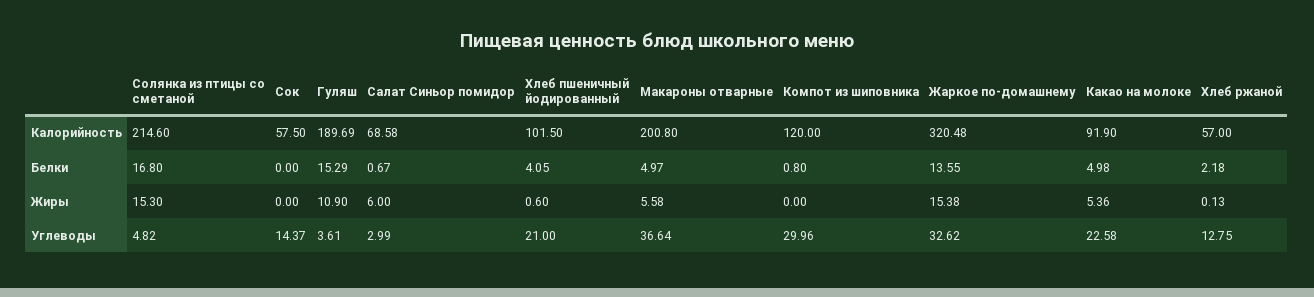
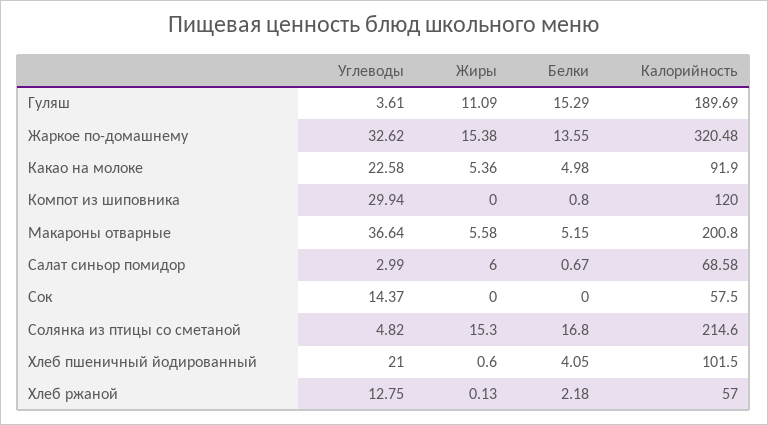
Макароны отварные, Белки: 4.97 -> 5.15
Гуляш, Жиры: 10.9 -> 11.09
Компот из шиповника, Углеводы: 29.96 -> 29.94

